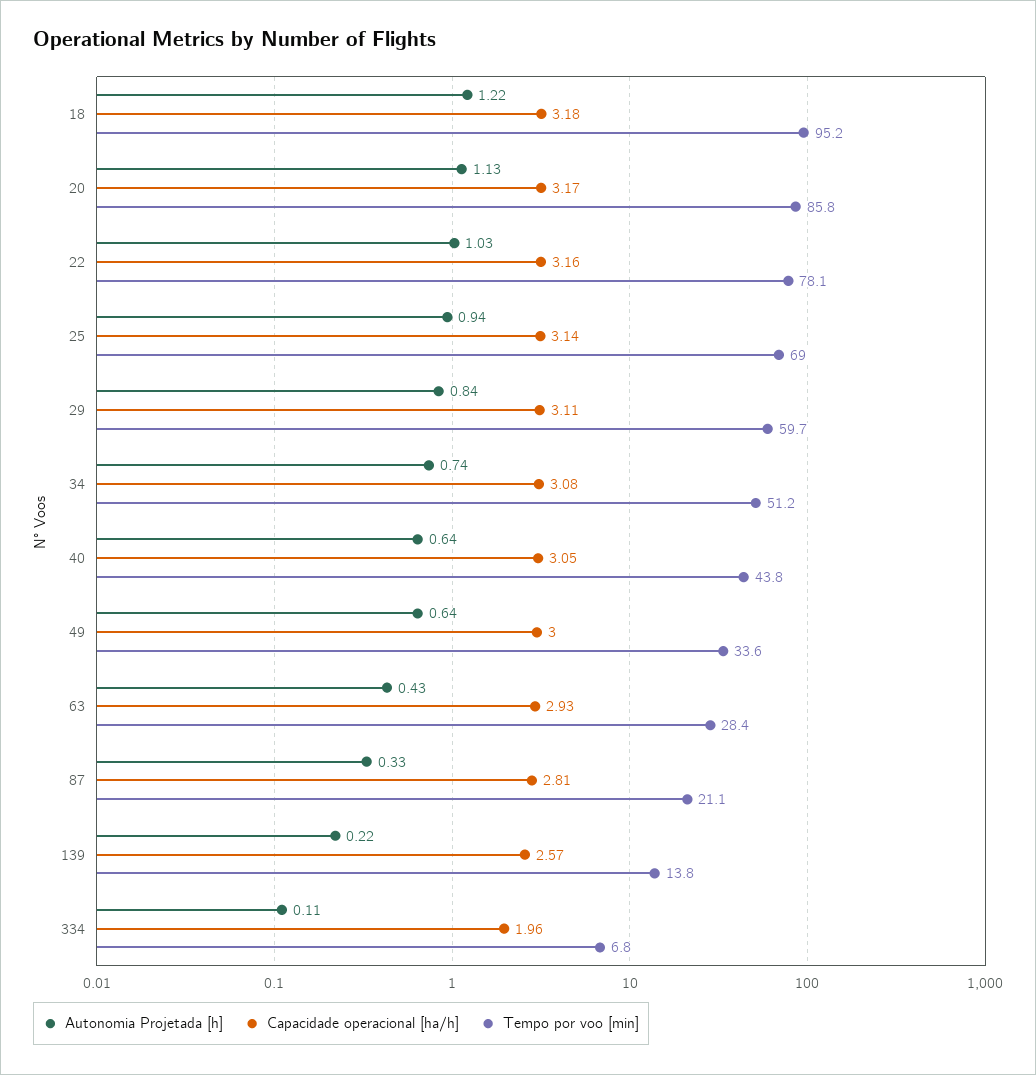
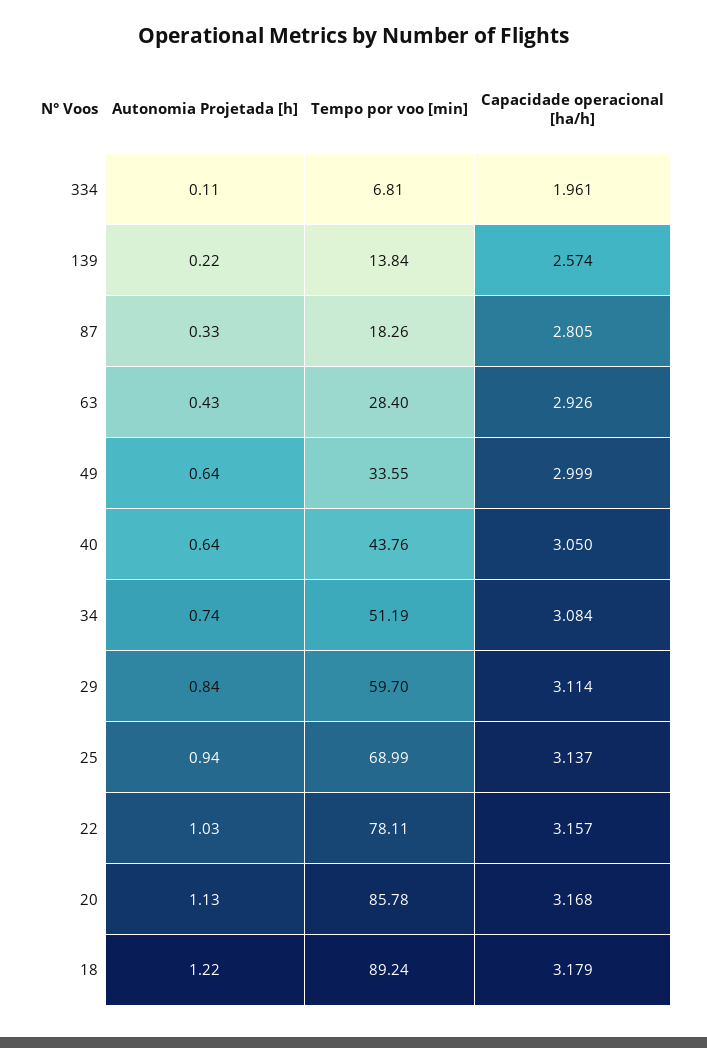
Tempo por voo [min], 18: 95.2 -> 89.24
Tempo por voo [min], 87: 21.1 -> 18.26

